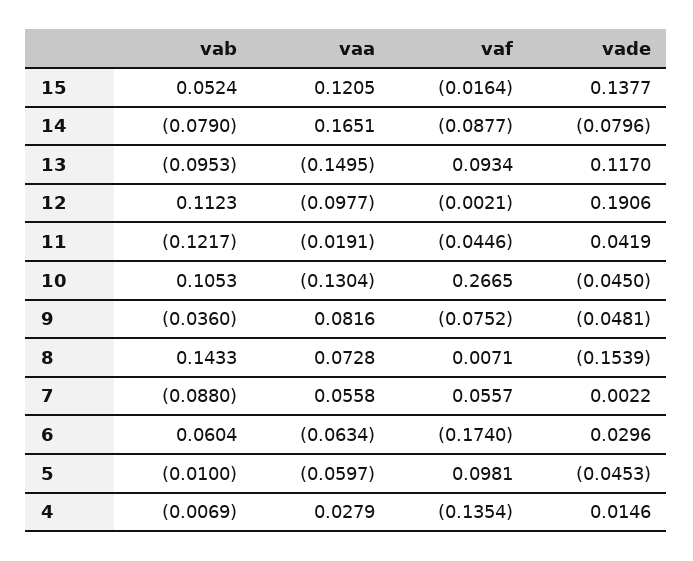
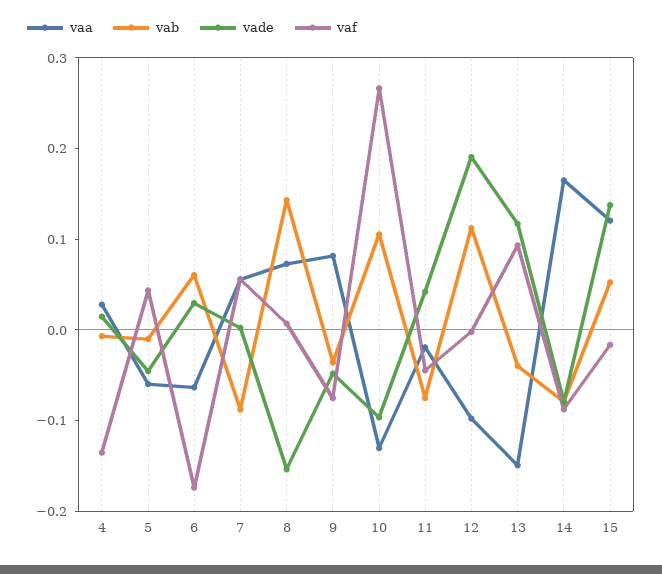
vab, 13: -0.0953 -> -0.04
vab, 11: -0.1217 -> -0.08
vade, 10: -0.045 -> -0.1
vaf, 5: 0.0981 -> 0.04

